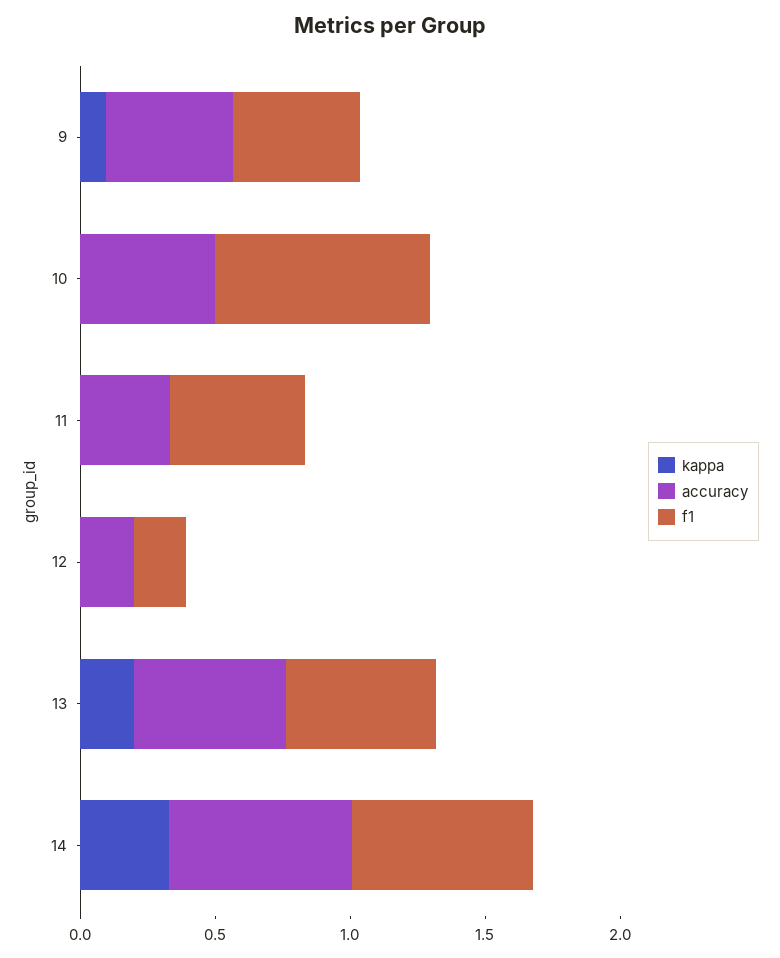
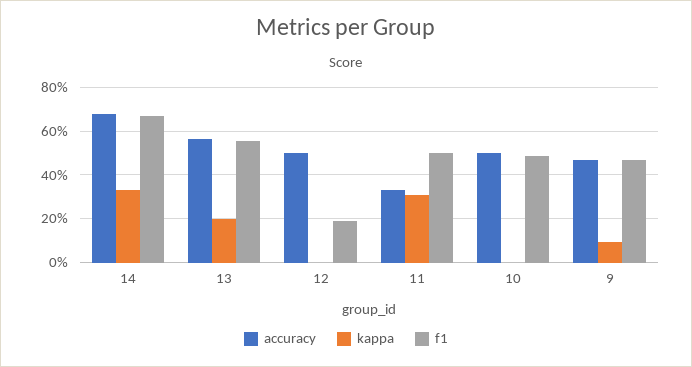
f1, 10: 0.8 -> 0.5
kappa, 11: 0 -> 0.3
accuracy, 12: 0.2 -> 0.5

